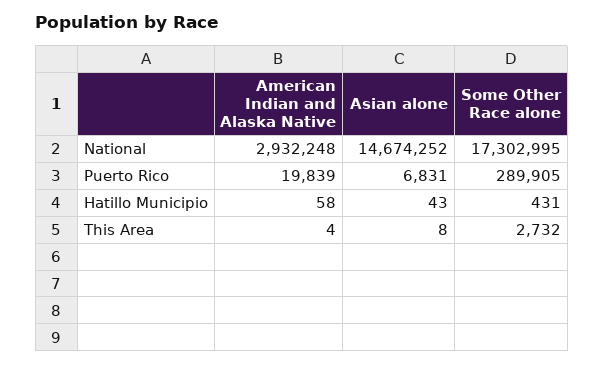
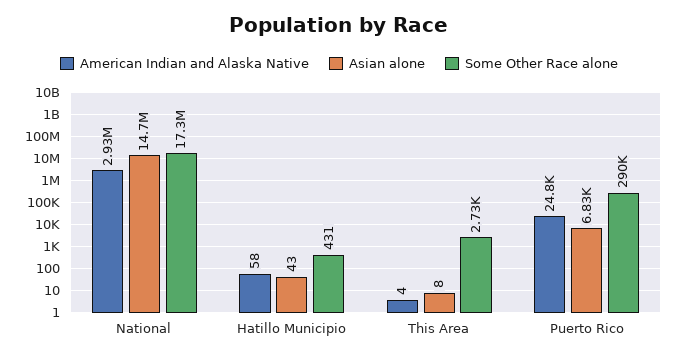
American Indian and Alaska Native, Puerto Rico: 19839 -> 24800

